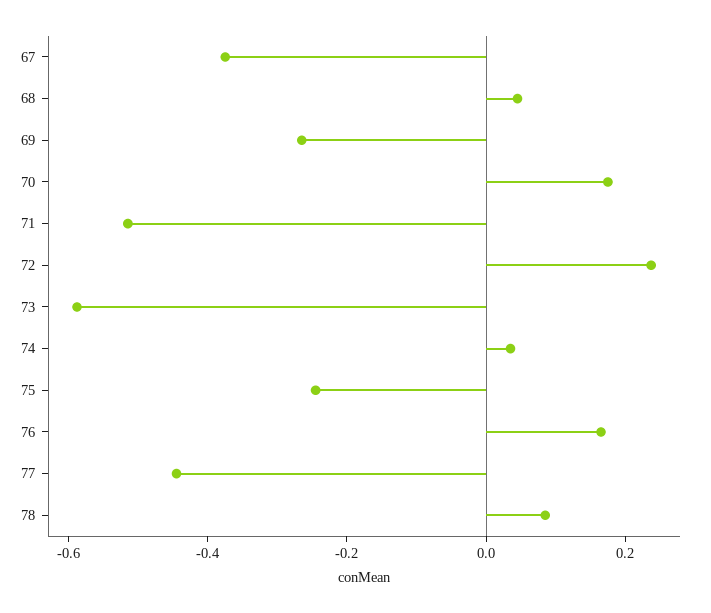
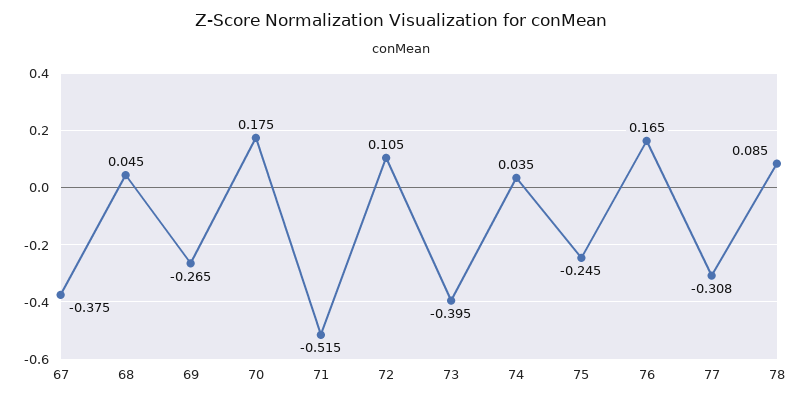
72: 0.25 -> 0.105
73: -0.6 -> -0.395
77: -0.45 -> -0.308

